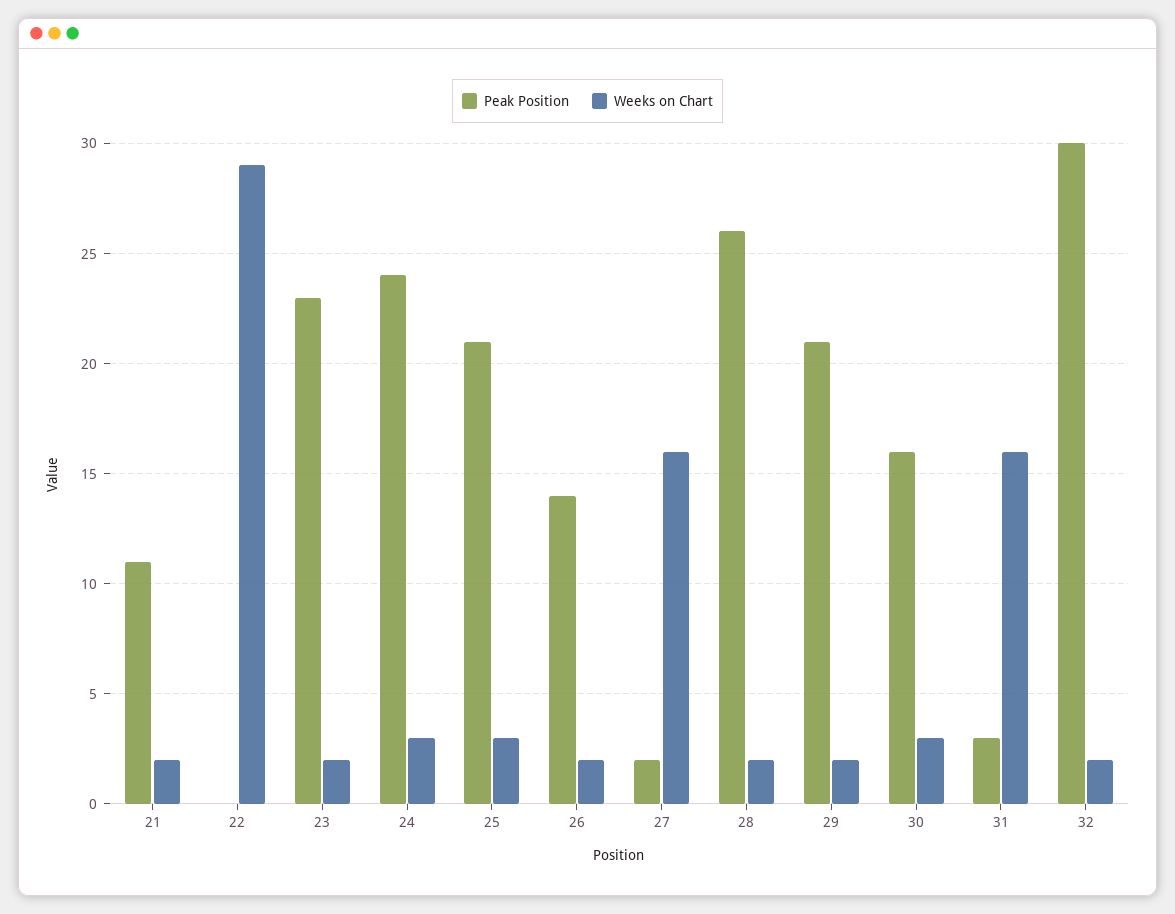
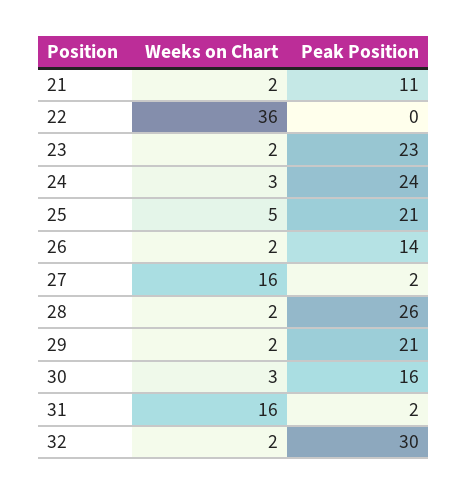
Weeks on Chart, 22: 29 -> 36
Weeks on Chart, 25: 3 -> 5
Peak Position, 31: 3 -> 2

